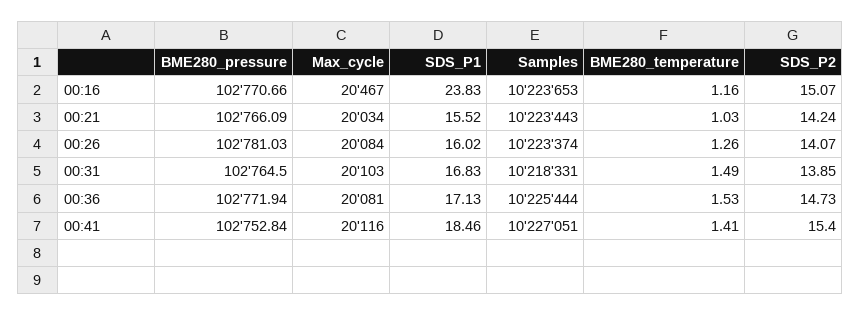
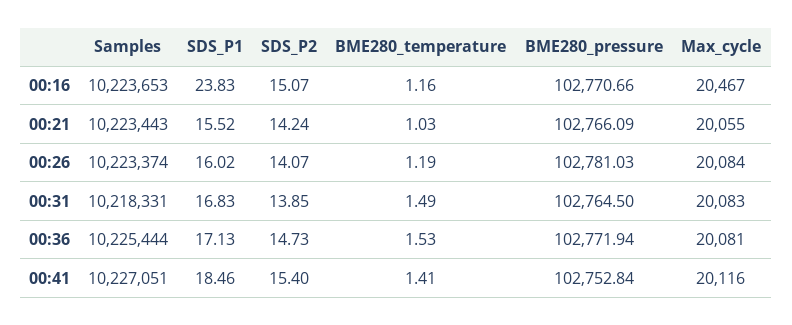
Max_cycle, 00:21: 20034 -> 20055
BME280_temperature, 00:26: 1.26 -> 1.19
Max_cycle, 00:31: 20103 -> 20083

